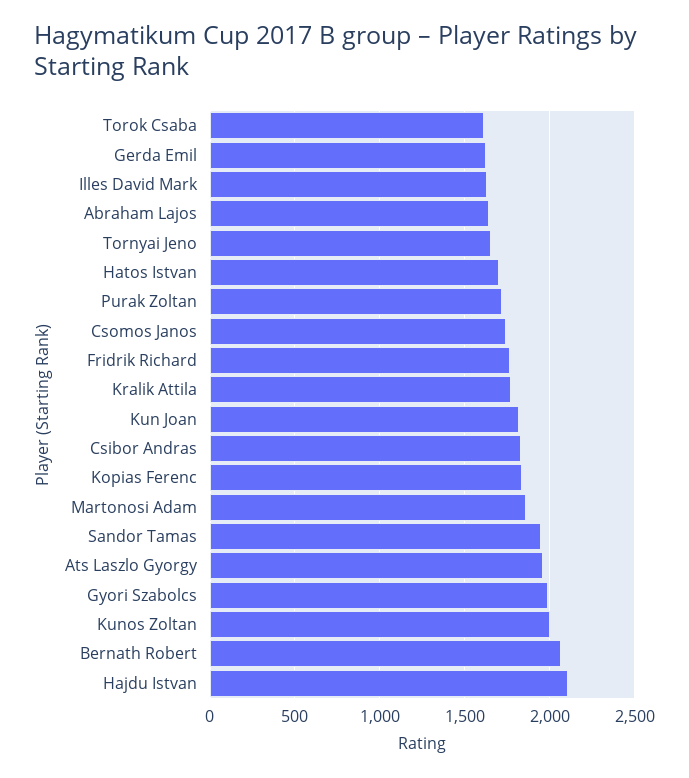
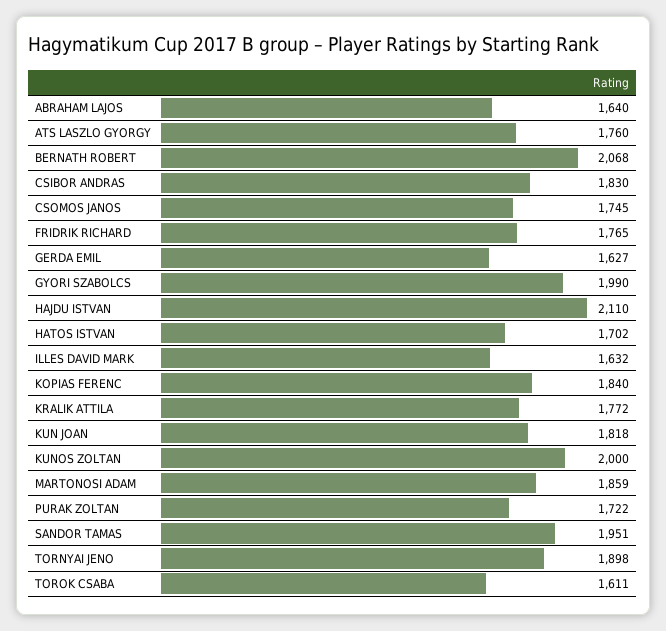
Tornyai Jeno: 1650 -> 1898
Ats Laszlo Gyorgy: 1950 -> 1760

